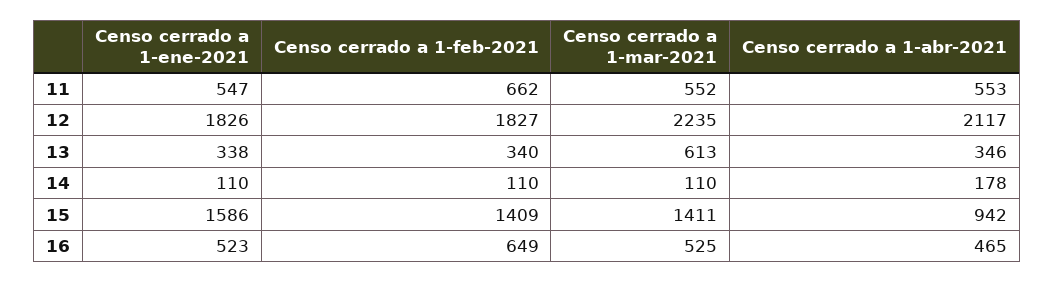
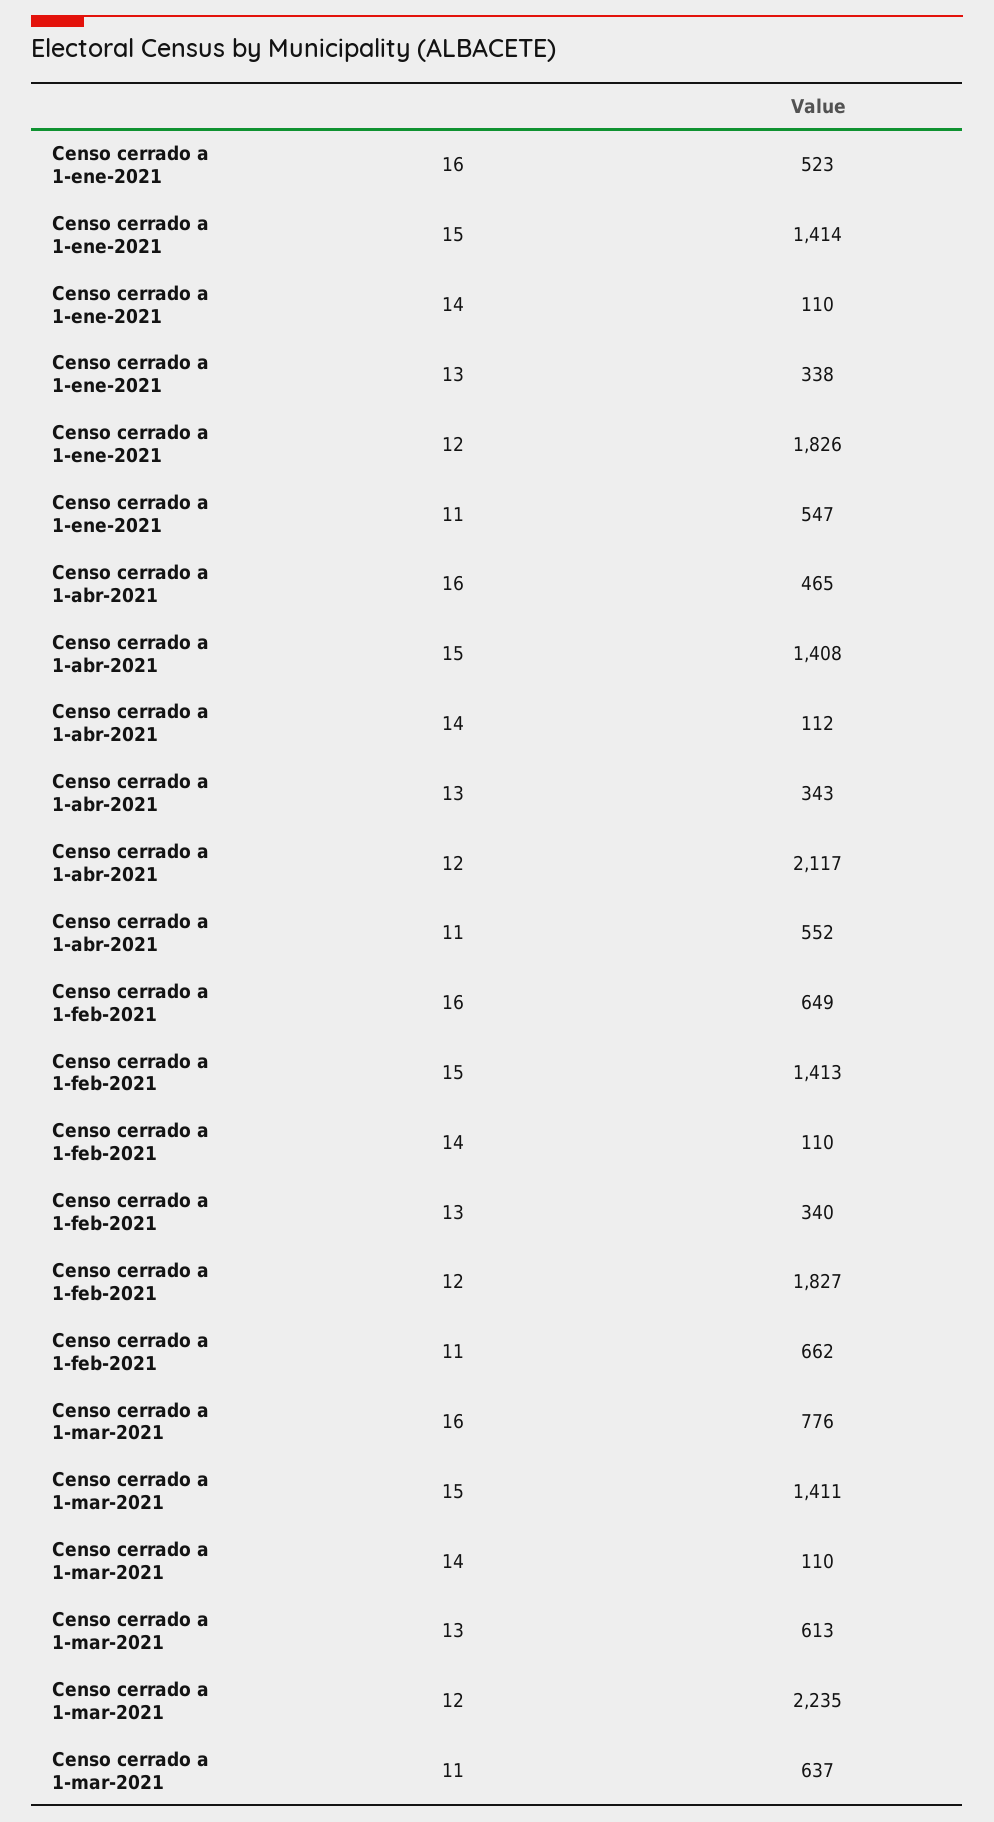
Censo cerrado a 1-mar-2021, 11: 552 -> 637
Censo cerrado a 1-abr-2021, 11: 553 -> 552
Censo cerrado a 1-abr-2021, 13: 346 -> 343
Censo cerrado a 1-abr-2021, 14: 178 -> 112
Censo cerrado a 1-ene-2021, 15: 1586 -> 1414
Censo cerrado a 1-feb-2021, 15: 1409 -> 1413
Censo cerrado a 1-abr-2021, 15: 942 -> 1408
Censo cerrado a 1-mar-2021, 16: 525 -> 776

